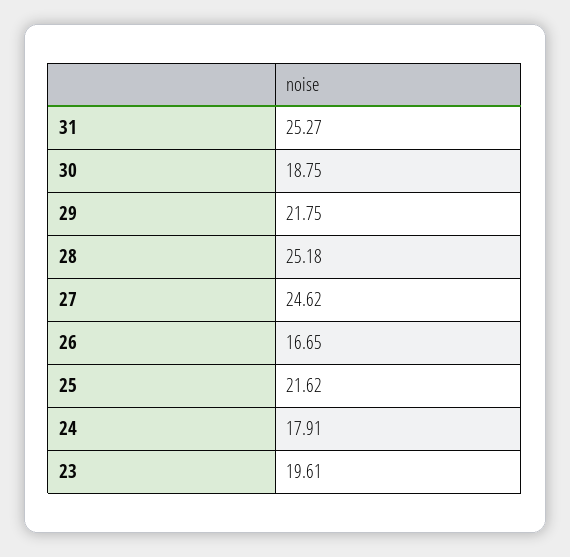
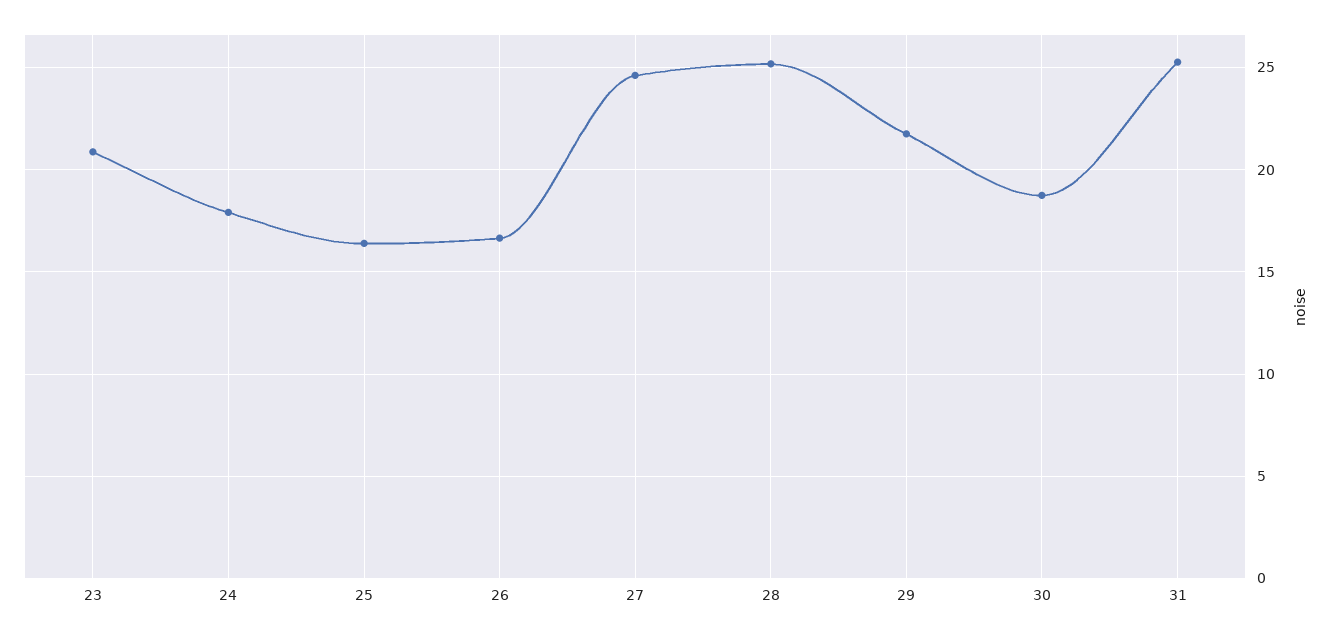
25: 21.62 -> 16.5
23: 19.61 -> 21

